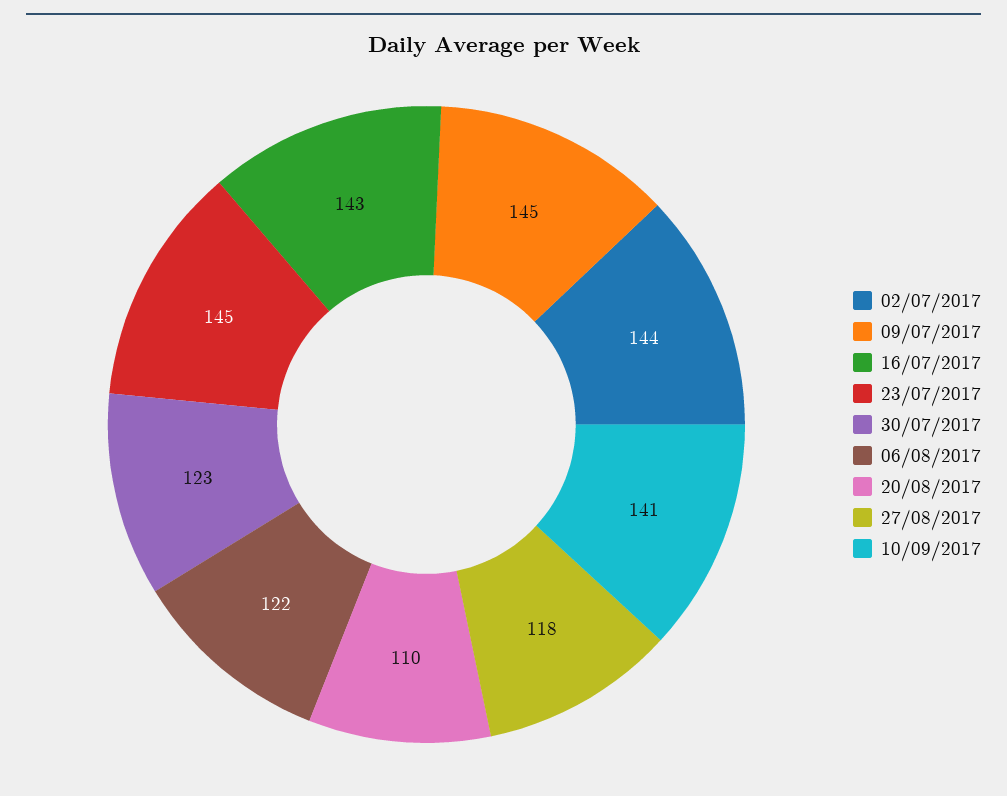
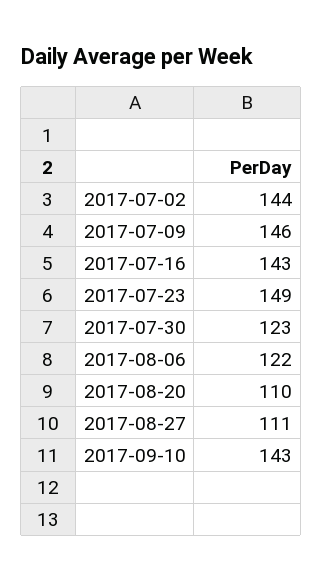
09/07/2017: 145 -> 146
23/07/2017: 145 -> 149
27/08/2017: 118 -> 111
10/09/2017: 141 -> 143

